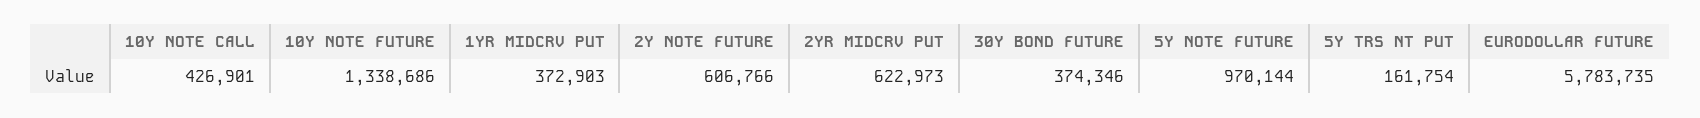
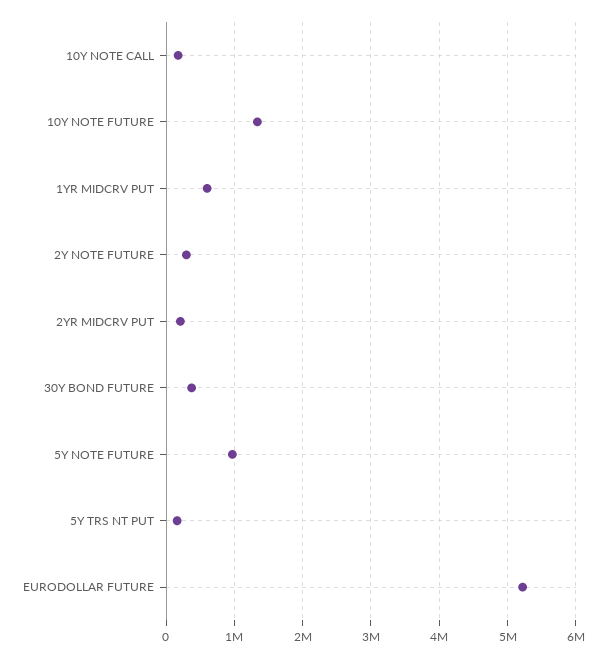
10Y NOTE CALL: 426901 -> 200000
1YR MIDCRV PUT: 372903 -> 600000
2Y NOTE FUTURE: 606766 -> 300000
2YR MIDCRV PUT: 622973 -> 200000
EURODOLLAR FUTURE: 5783735 -> 5200000

